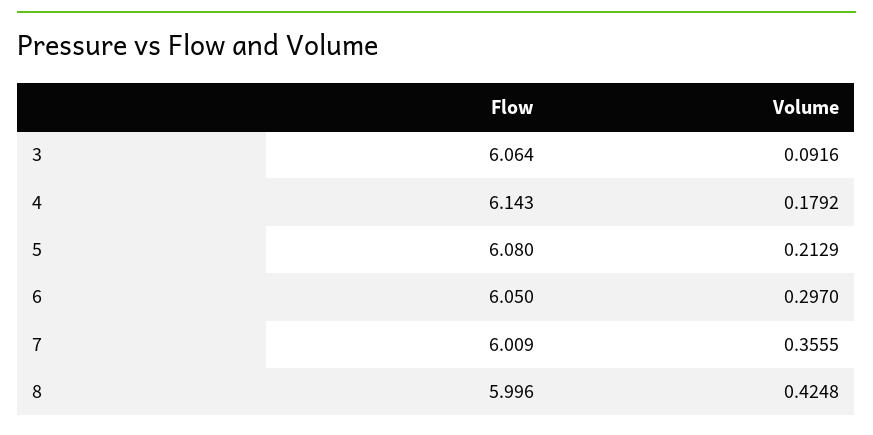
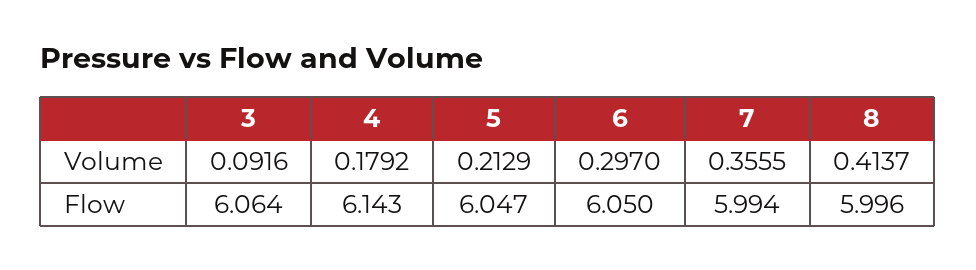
Flow, 5: 6.08 -> 6.047
Flow, 7: 6.009 -> 5.994
Volume, 8: 0.4248 -> 0.4137

